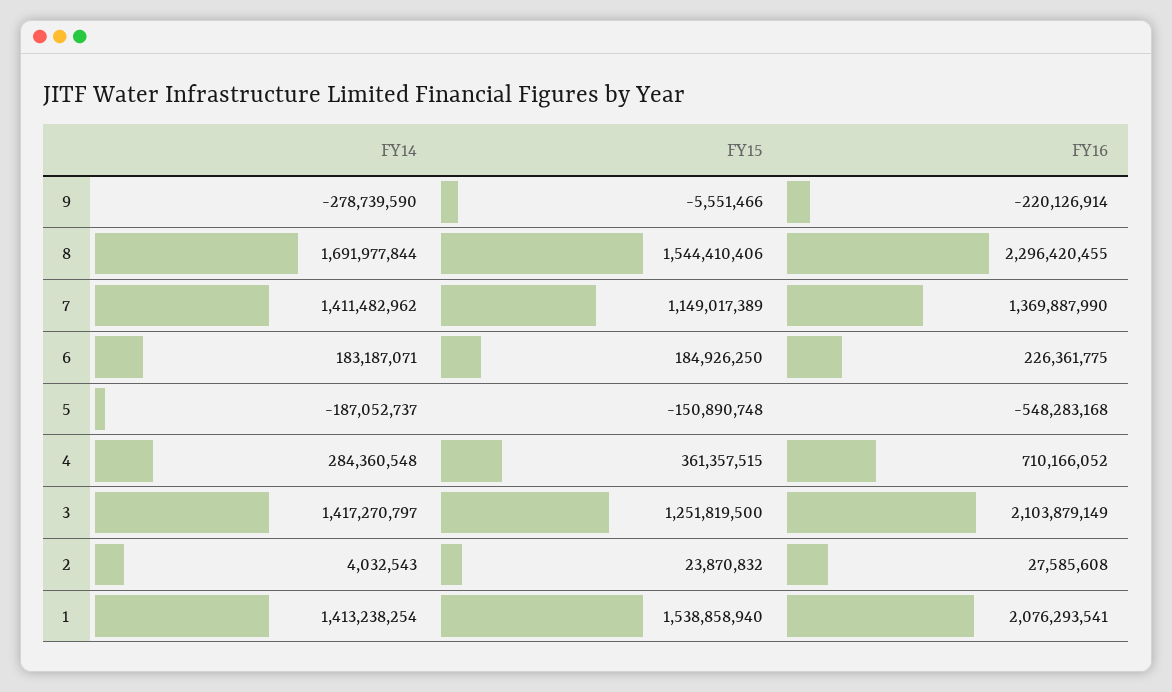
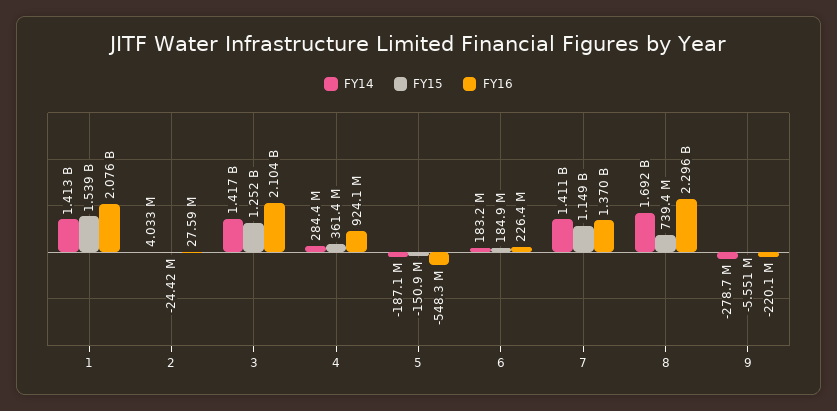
FY15, 8: 1544410406 -> 739400000
FY16, 4: 710166052 -> 924100000
FY15, 2: 23870832 -> -24420000

